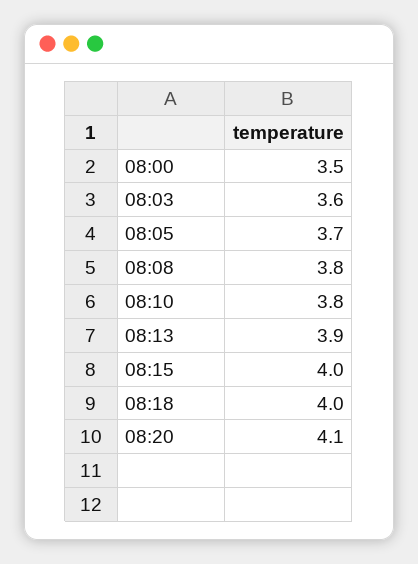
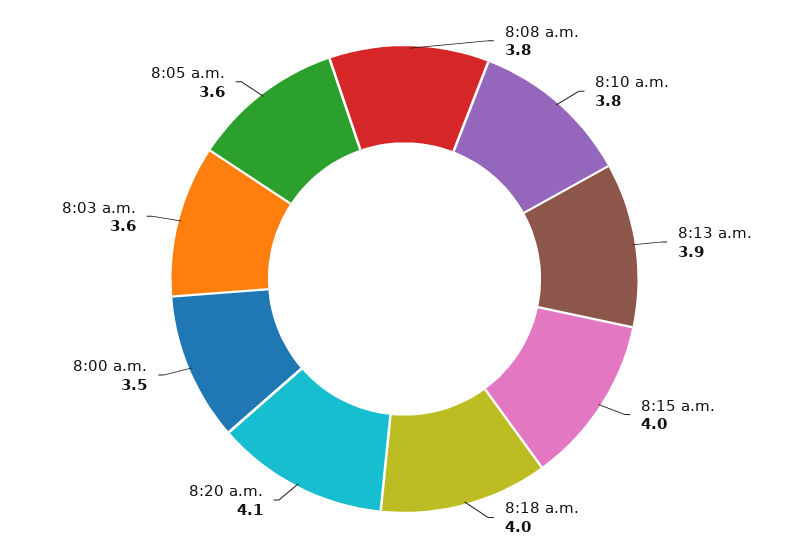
08:05: 3.7 -> 3.6

